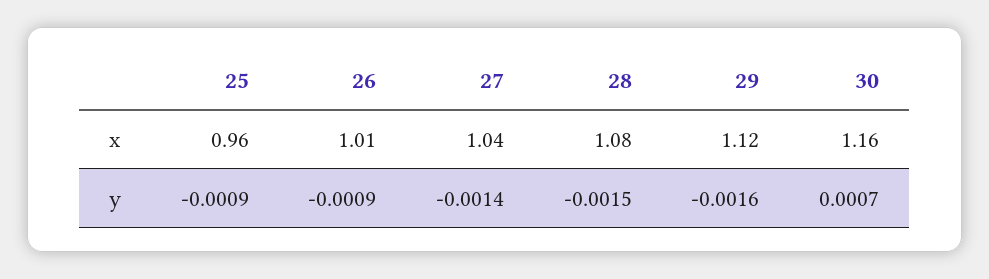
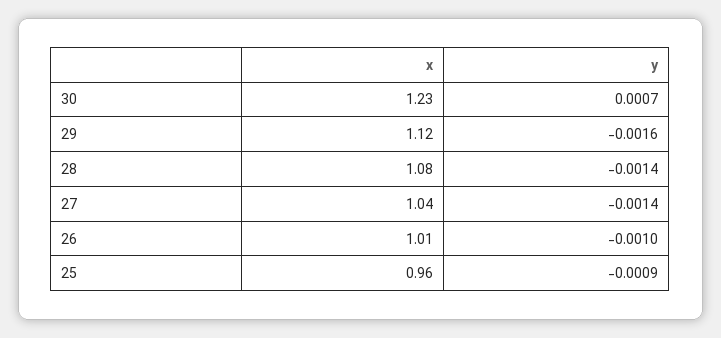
30, x: 1.16 -> 1.23
26, y: -0.0009 -> -0.001
28, y: -0.0015 -> -0.0014

